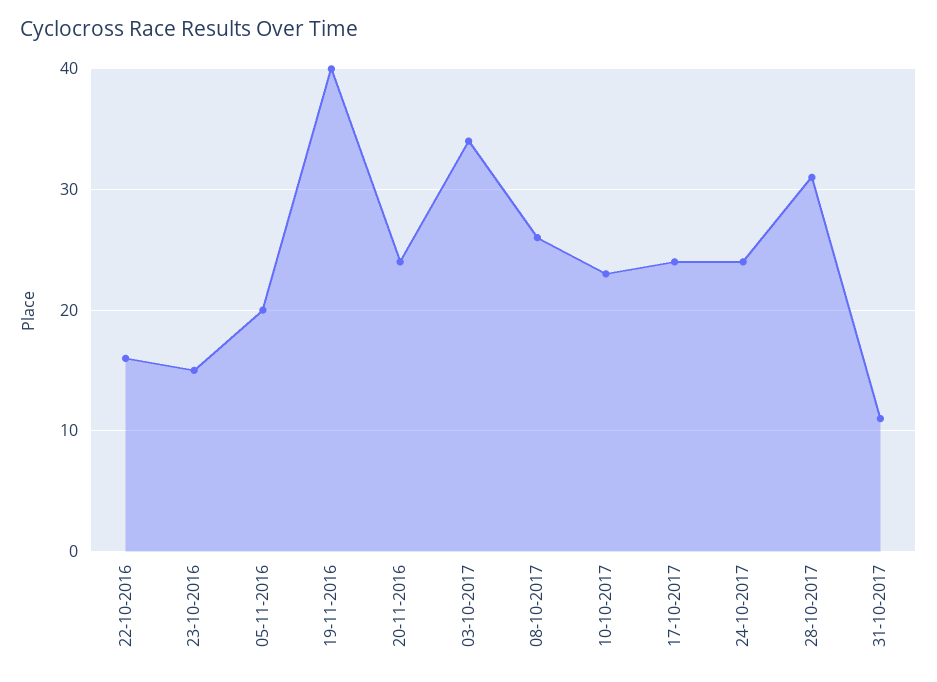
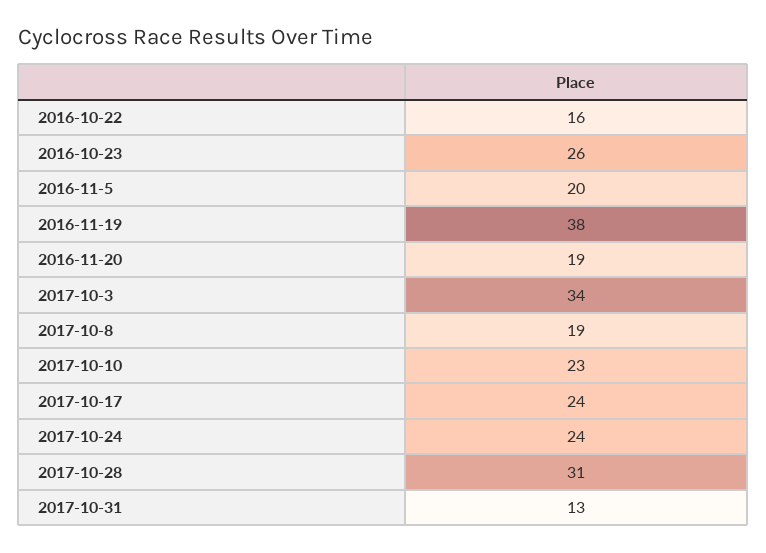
23-10-2016: 15 -> 26
19-11-2016: 40 -> 38
20-11-2016: 24 -> 19
08-10-2017: 26 -> 19
31-10-2017: 11 -> 13

